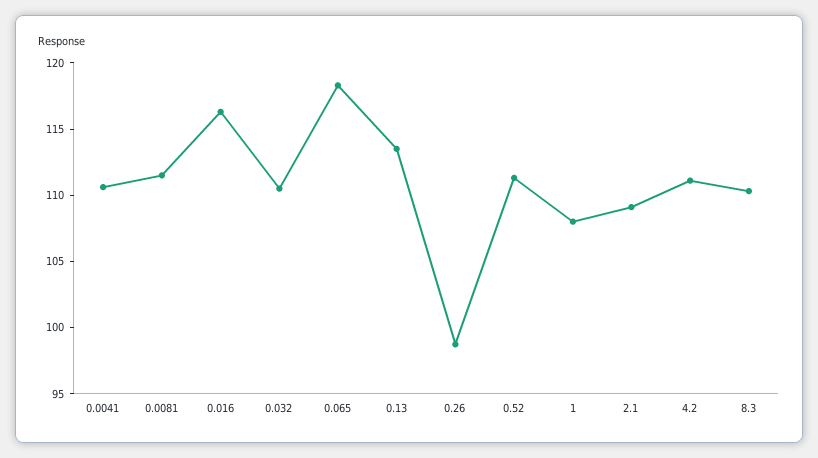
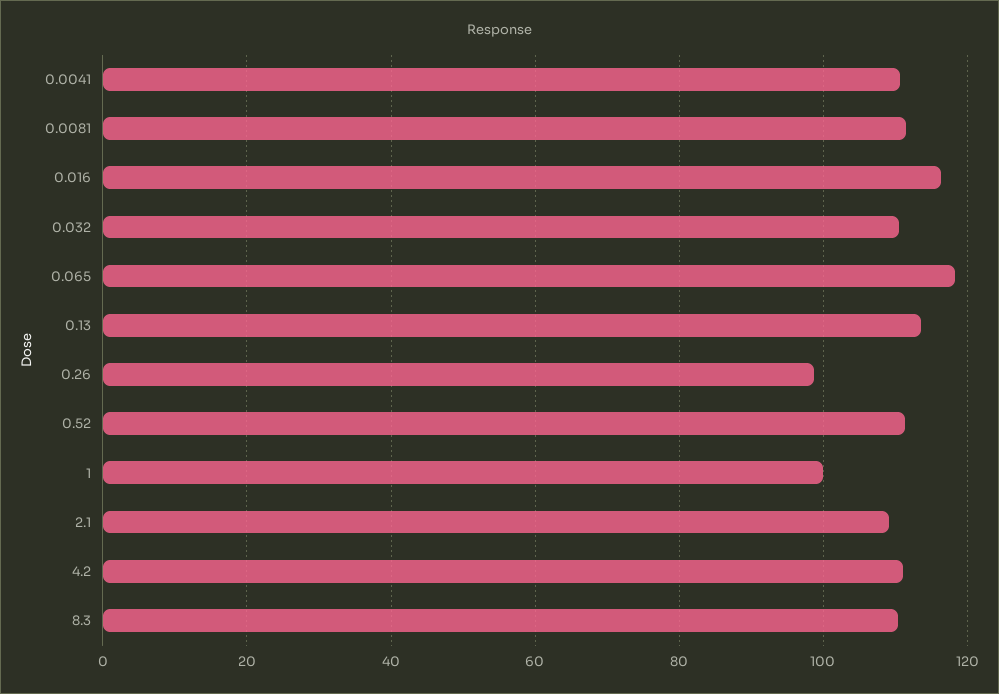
1: 108 -> 100

